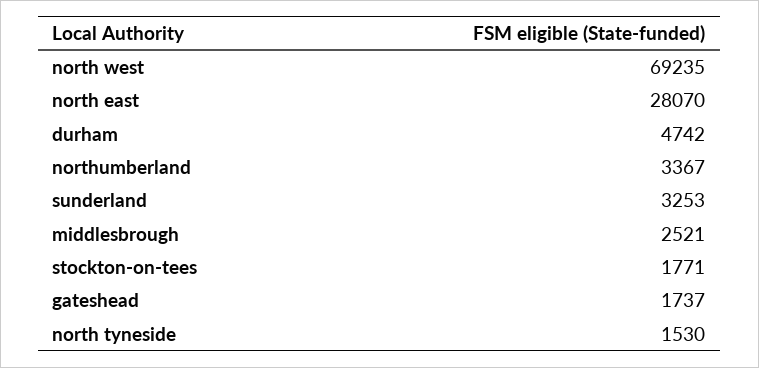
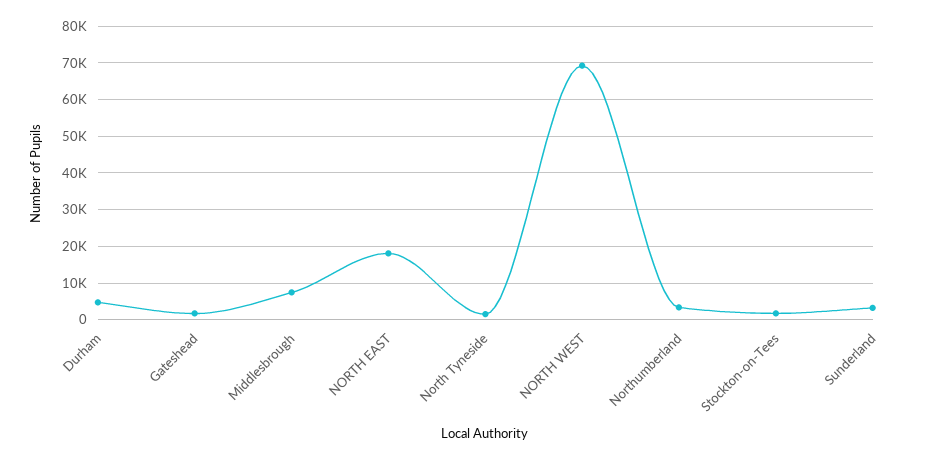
north east: 28070 -> 18000
middlesbrough: 2521 -> 8000

